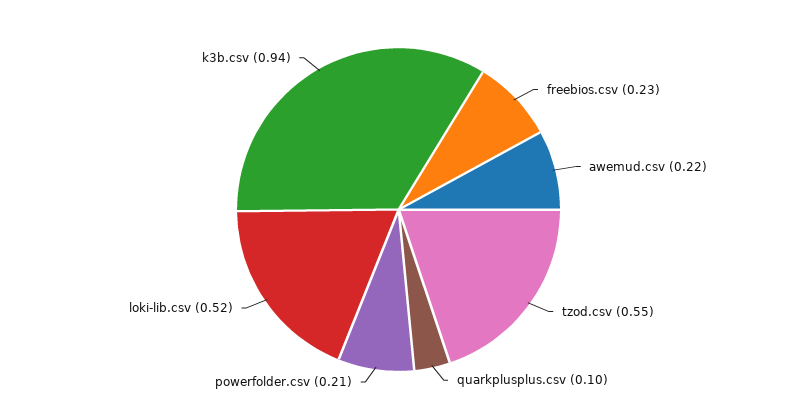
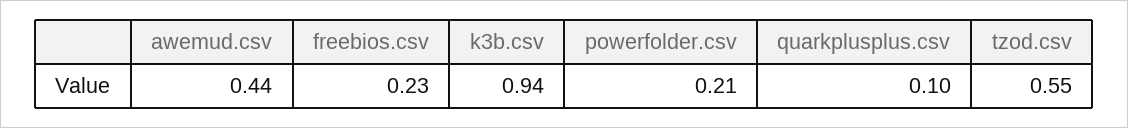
awemud.csv: 0.22 -> 0.44
loki-lib.csv: 0.52 -> none

